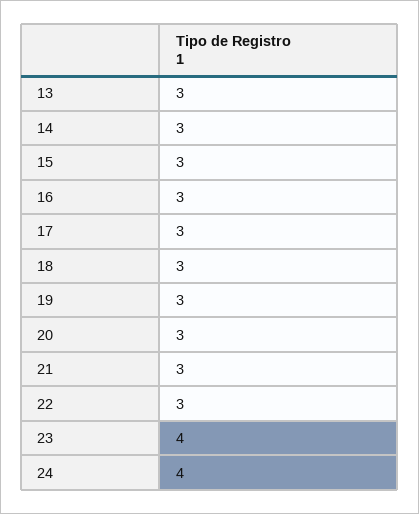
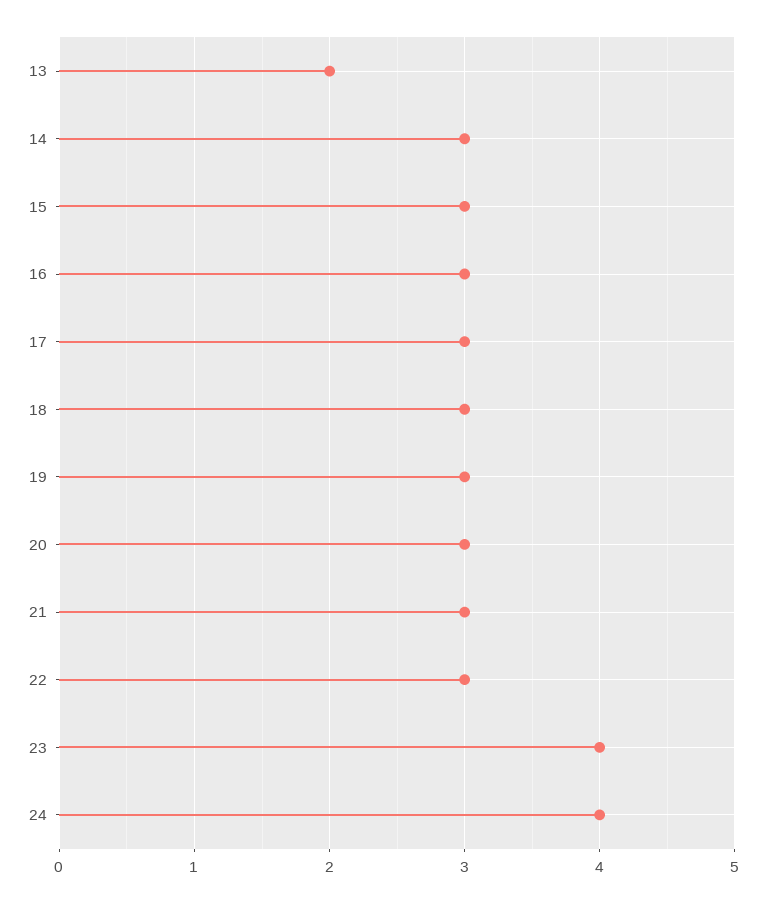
13: 3 -> 2

